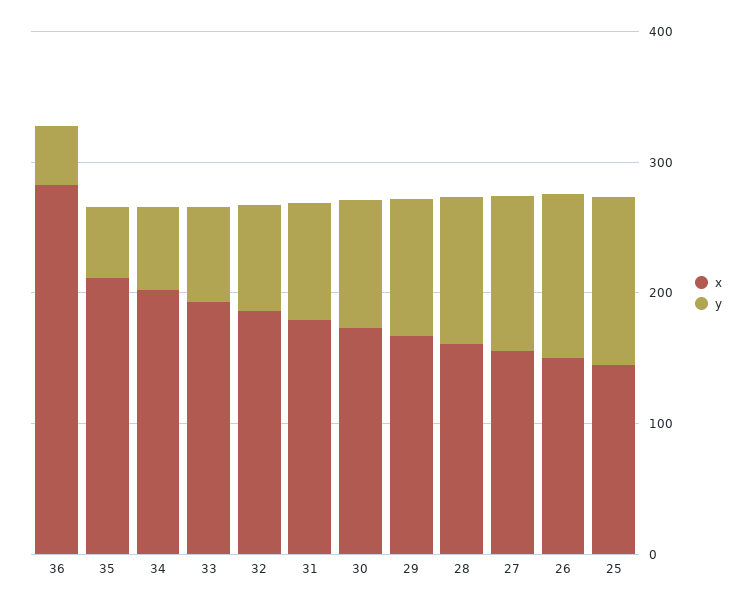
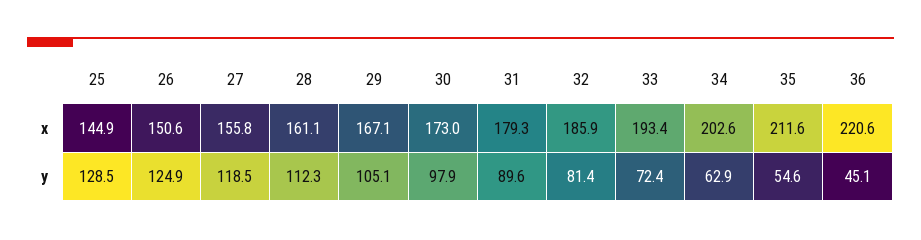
x, 36: 280 -> 220.6

